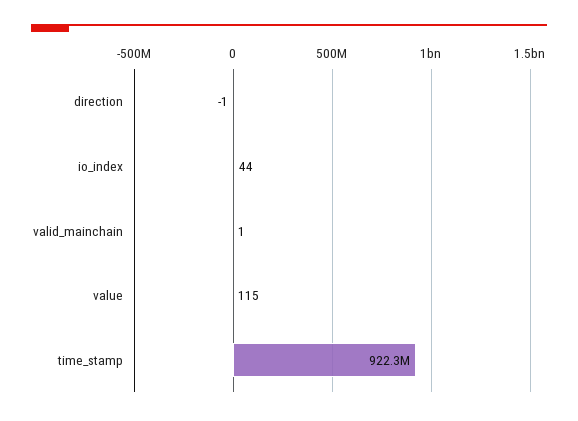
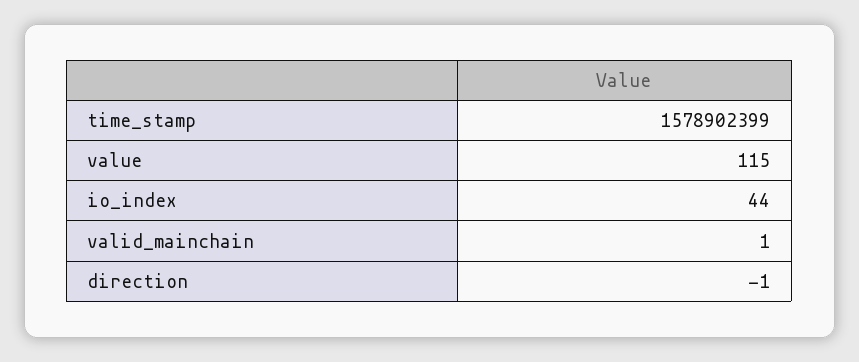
time_stamp: 922300000 -> 1578902399

